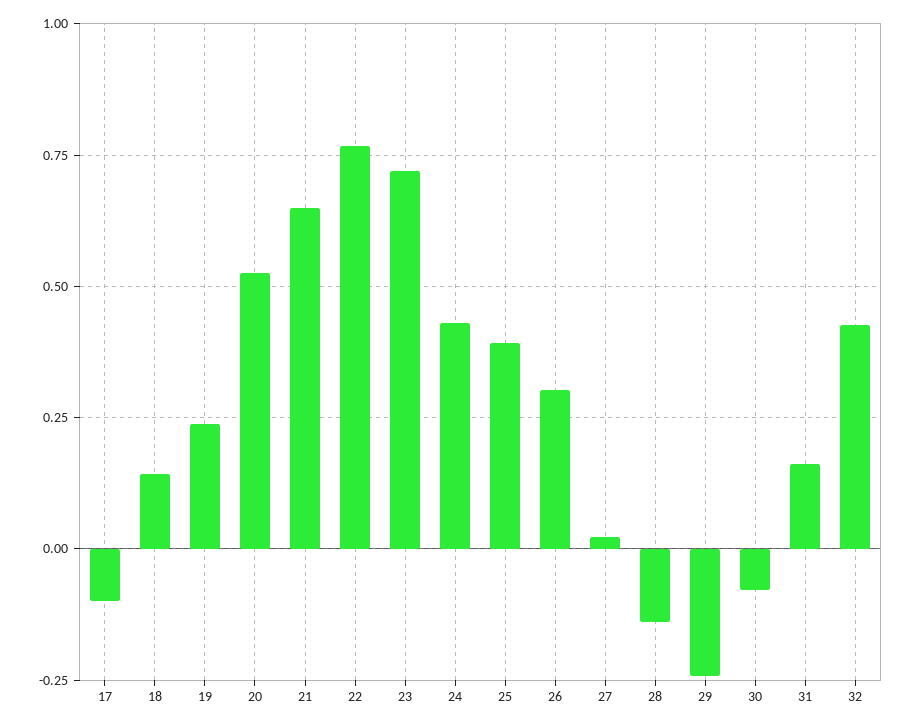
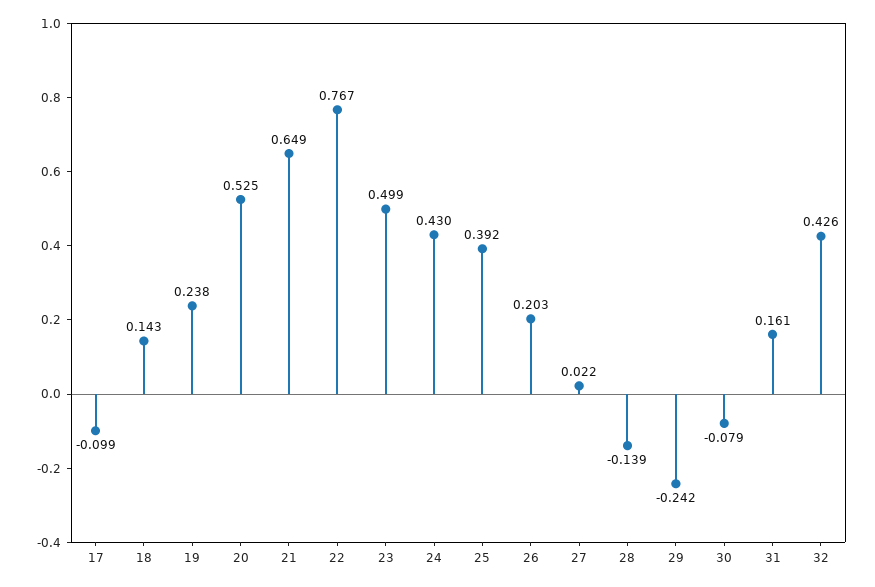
23: 0.725 -> 0.499
26: 0.3 -> 0.203

